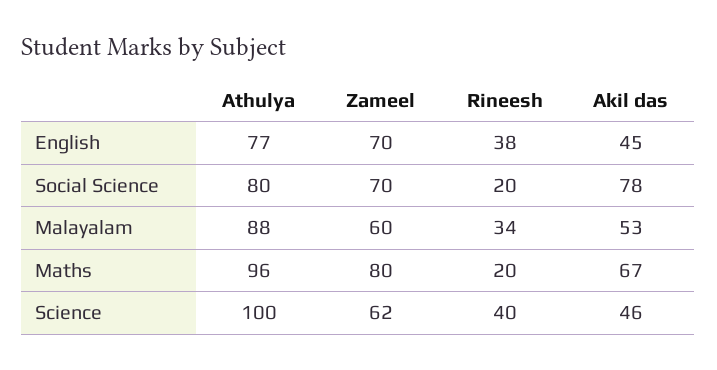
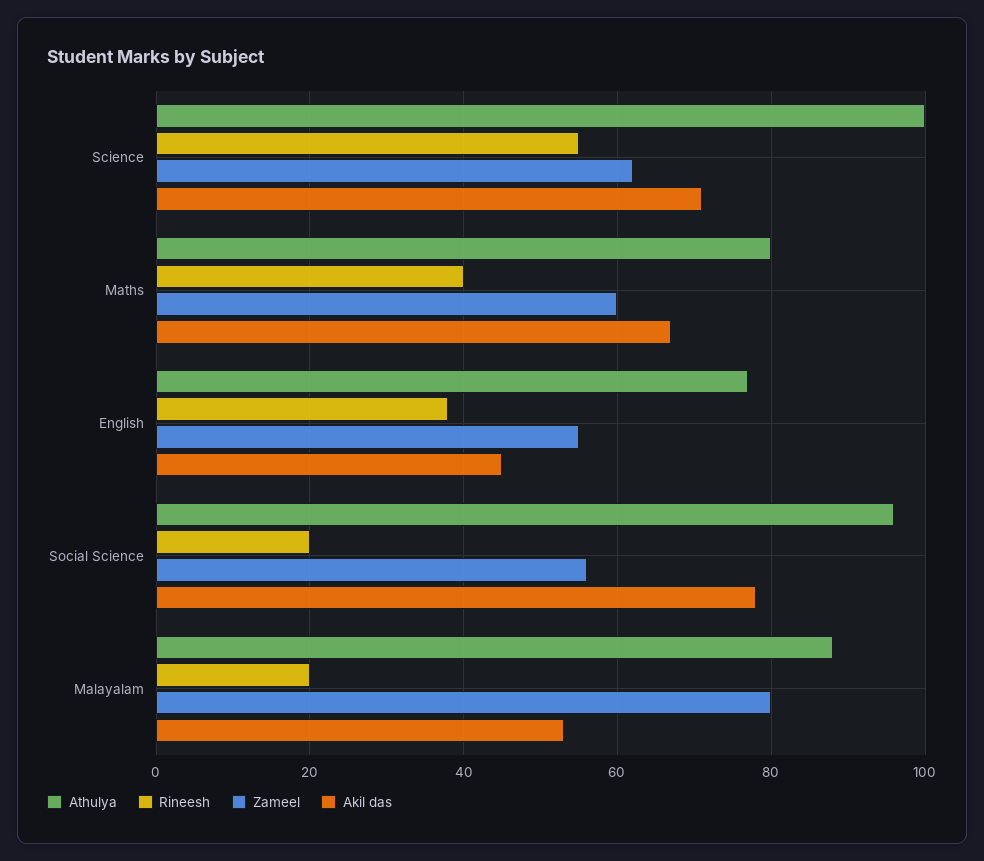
Zameel, English: 70 -> 55
Athulya, Social Science: 80 -> 95
Zameel, Social Science: 70 -> 55
Zameel, Malayalam: 60 -> 80
Rineesh, Malayalam: 34 -> 20
Athulya, Maths: 96 -> 80
Zameel, Maths: 80 -> 60
Rineesh, Maths: 20 -> 40
Rineesh, Science: 40 -> 55
Akil das, Science: 46 -> 70

